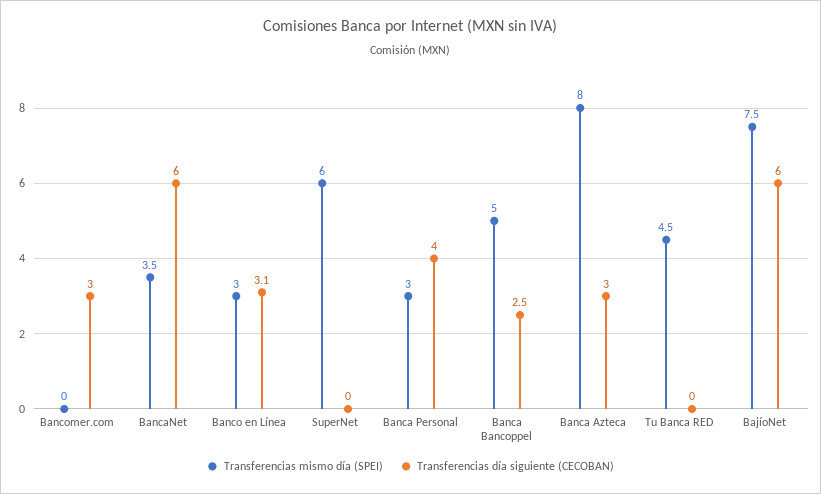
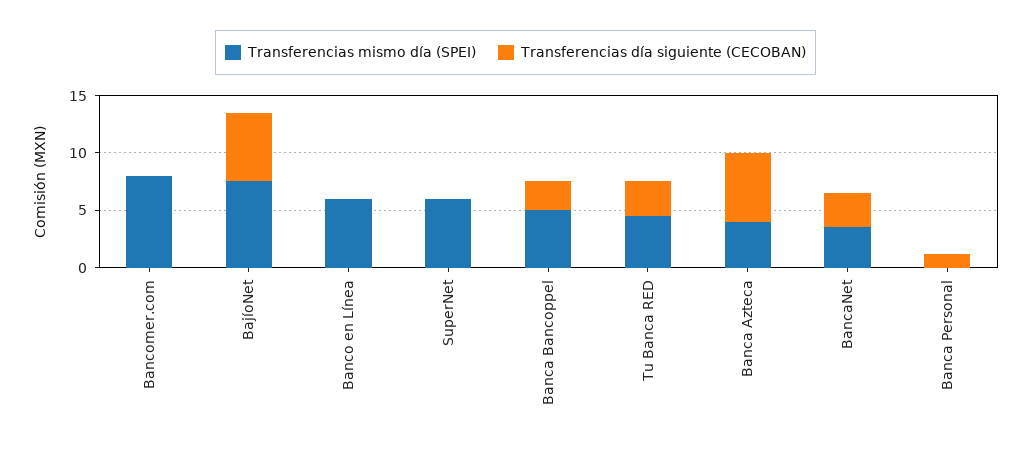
Transferencias mismo día (SPEI), Bancomer.com: 0 -> 8
Transferencias día siguiente (CECOBAN), Bancomer.com: 3 -> 0
Transferencias día siguiente (CECOBAN), BancaNet: 6 -> 3
Transferencias mismo día (SPEI), Banco en Línea: 3 -> 6
Transferencias día siguiente (CECOBAN), Banco en Línea: 3.1 -> 0
Transferencias mismo día (SPEI), Banca Personal: 3 -> 0
Transferencias día siguiente (CECOBAN), Banca Personal: 4 -> 1
Transferencias mismo día (SPEI), Banca Azteca: 8 -> 4
Transferencias día siguiente (CECOBAN), Banca Azteca: 3 -> 6
Transferencias día siguiente (CECOBAN), Tu Banca RED: 0 -> 3

